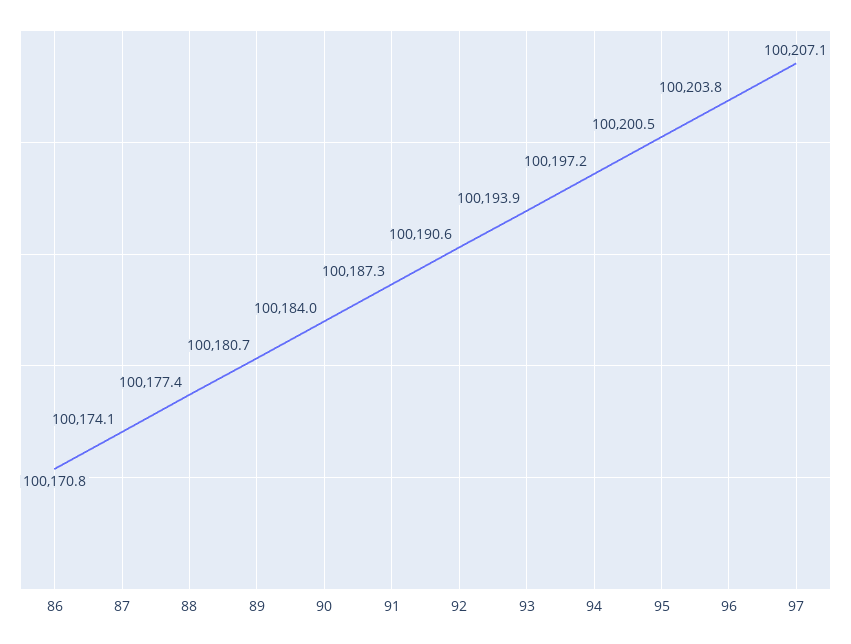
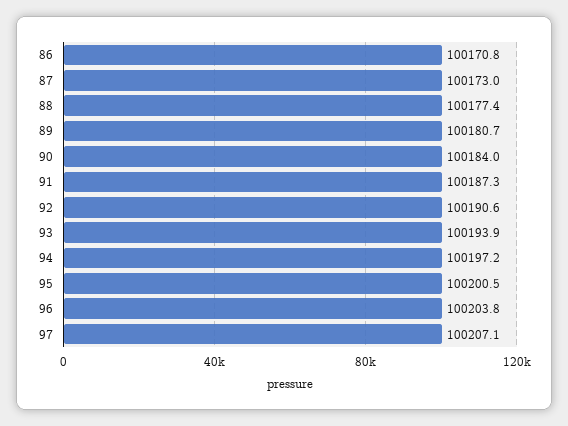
87: 100174.1 -> 100173

